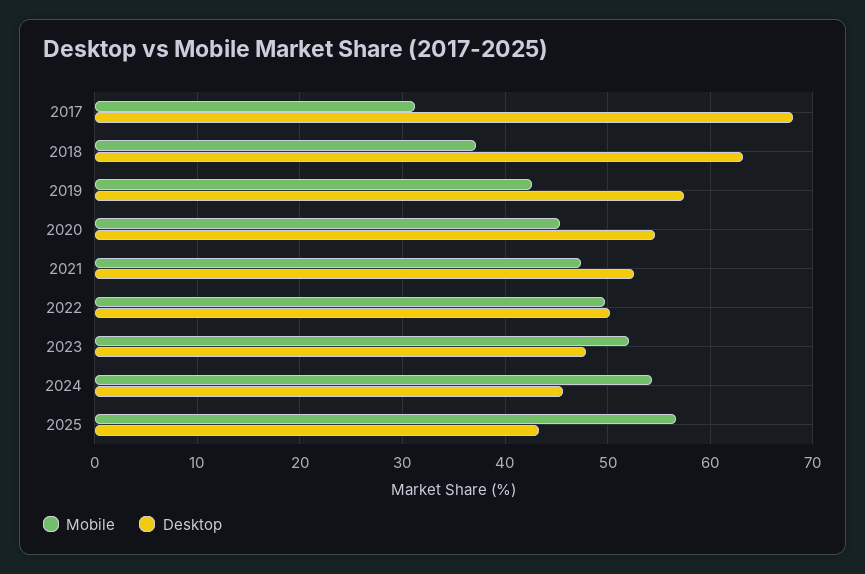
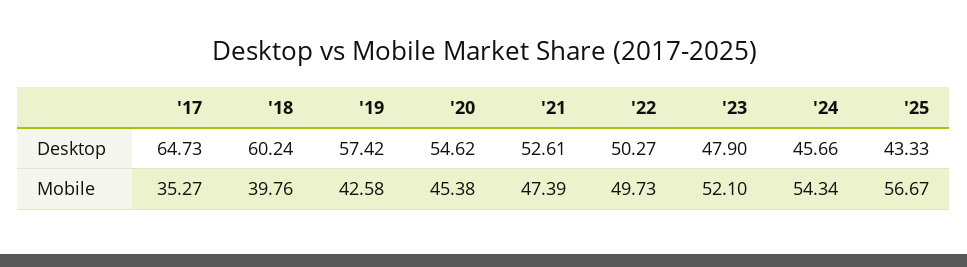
Mobile, 2017: 31 -> 35.27
Desktop, 2017: 68 -> 64.73
Mobile, 2018: 37 -> 39.76
Desktop, 2018: 63 -> 60.24

